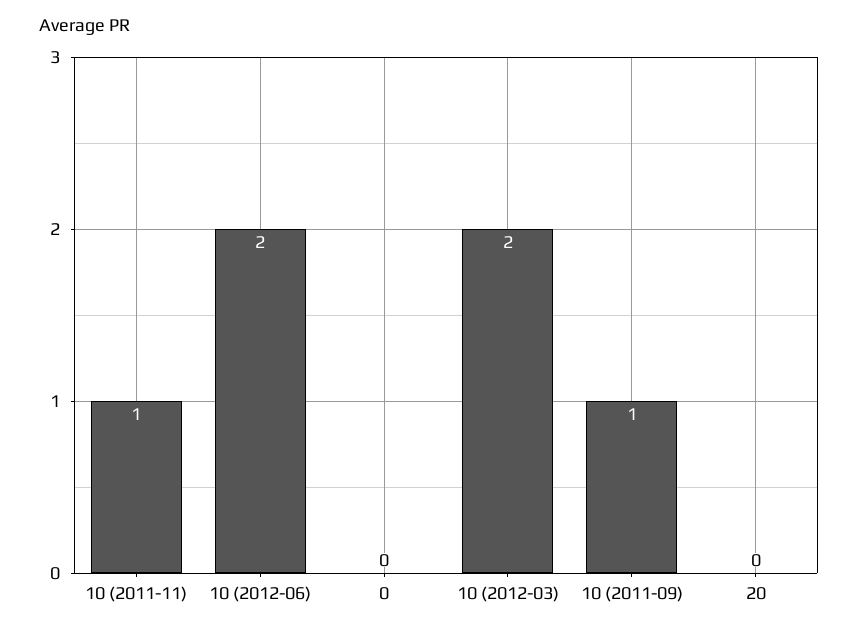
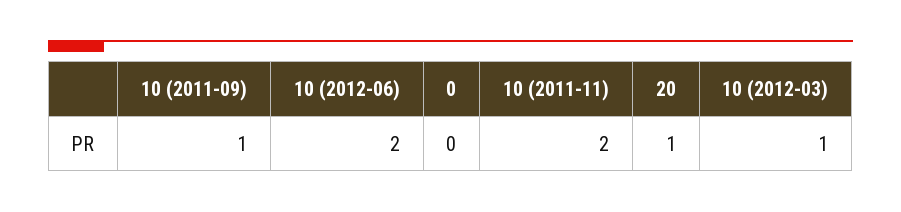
10 (2011-11): 1 -> 2
10 (2012-03): 2 -> 1
20: 0 -> 1

